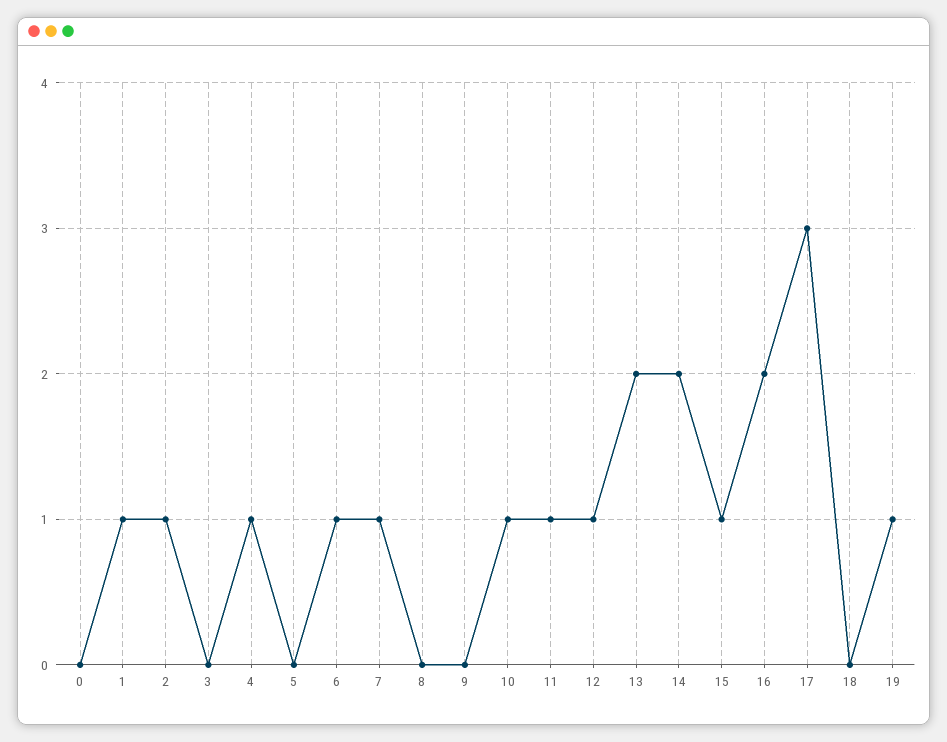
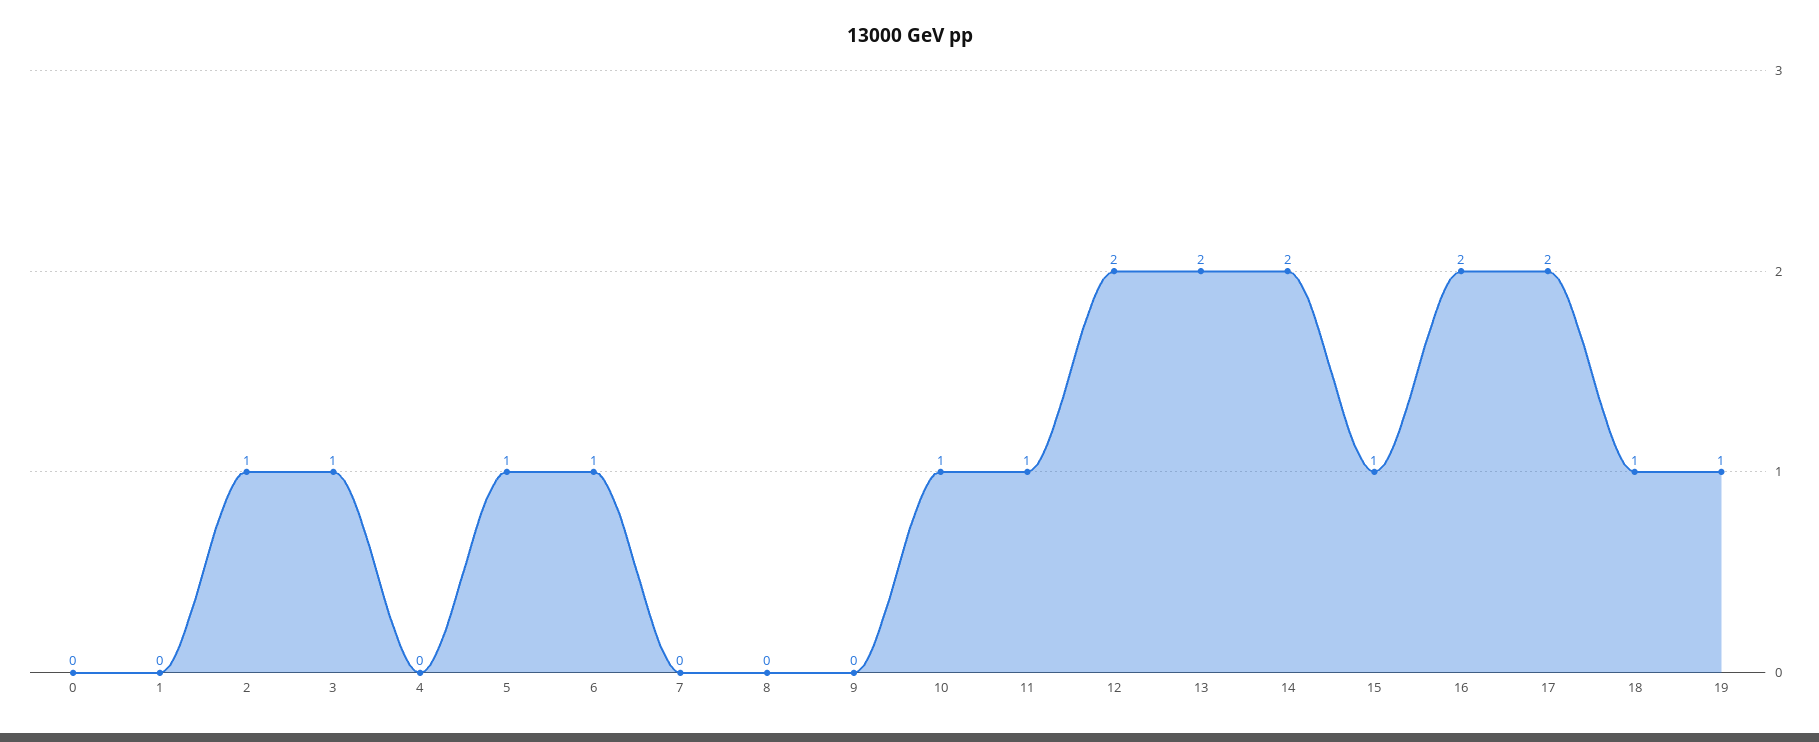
1: 1 -> 0
3: 0 -> 1
4: 1 -> 0
5: 0 -> 1
7: 1 -> 0
12: 1 -> 2
17: 3 -> 2
18: 0 -> 1

